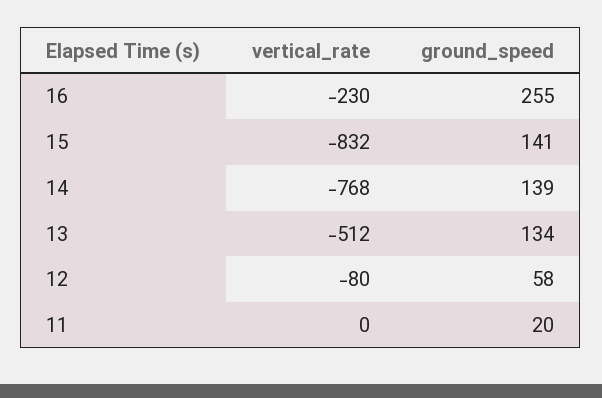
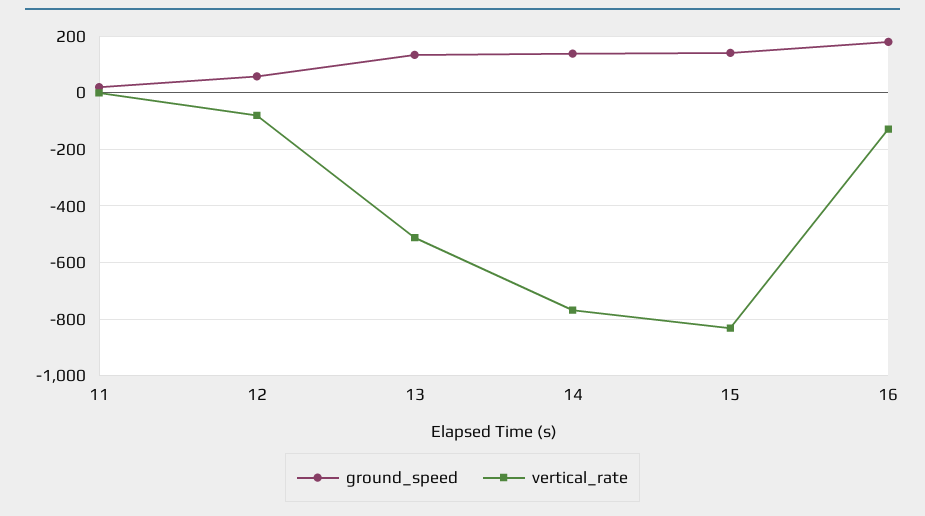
vertical_rate, 16: -230 -> -125
ground_speed, 16: 255 -> 175

